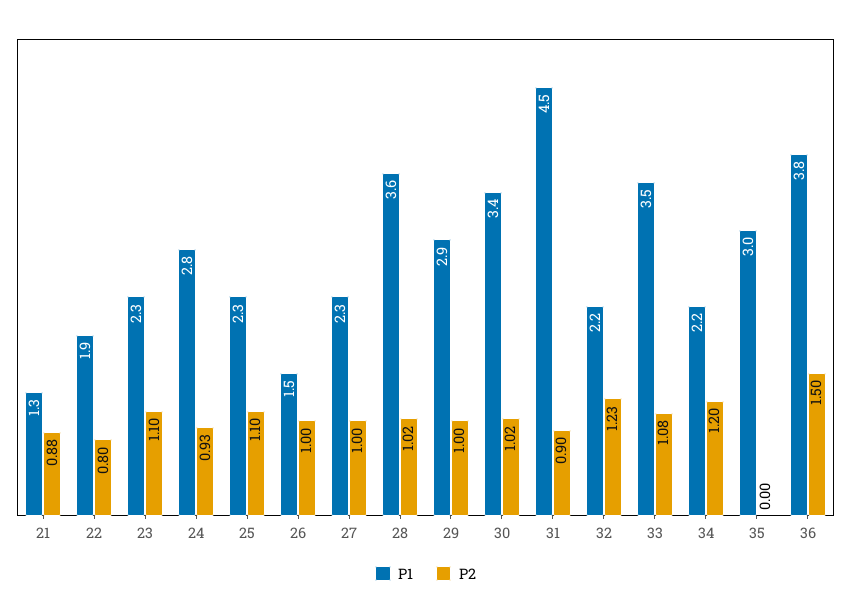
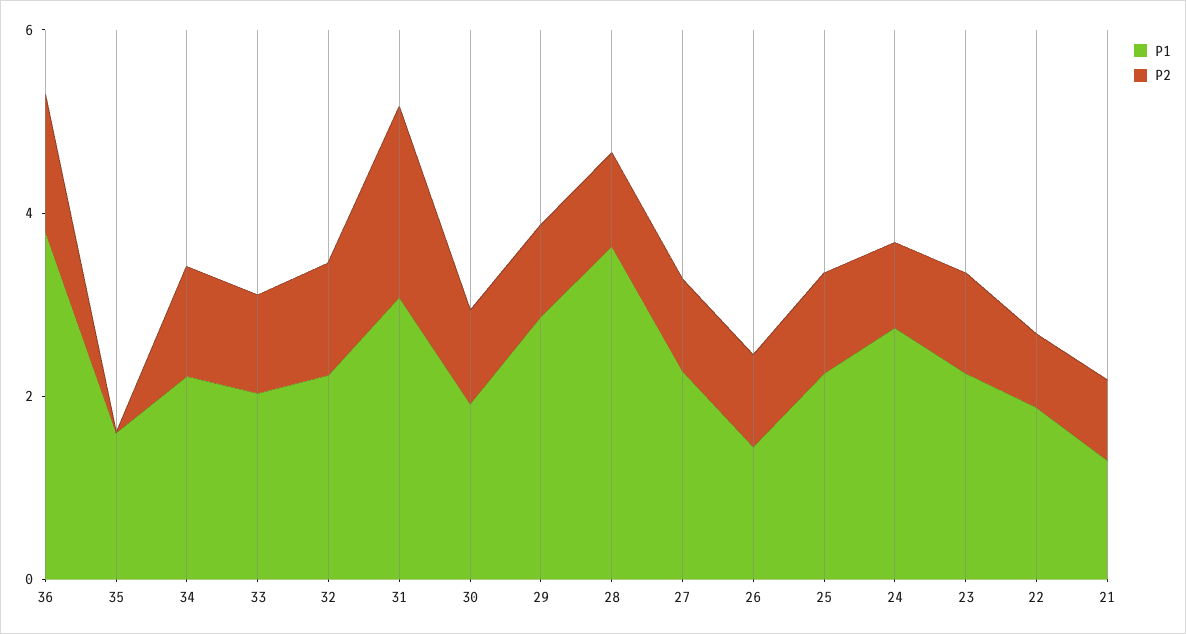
P1, 30: 3.4 -> 2
P1, 31: 4.5 -> 3
P2, 31: 0.9 -> 2
P1, 33: 3.5 -> 2
P1, 35: 3 -> 1.5

